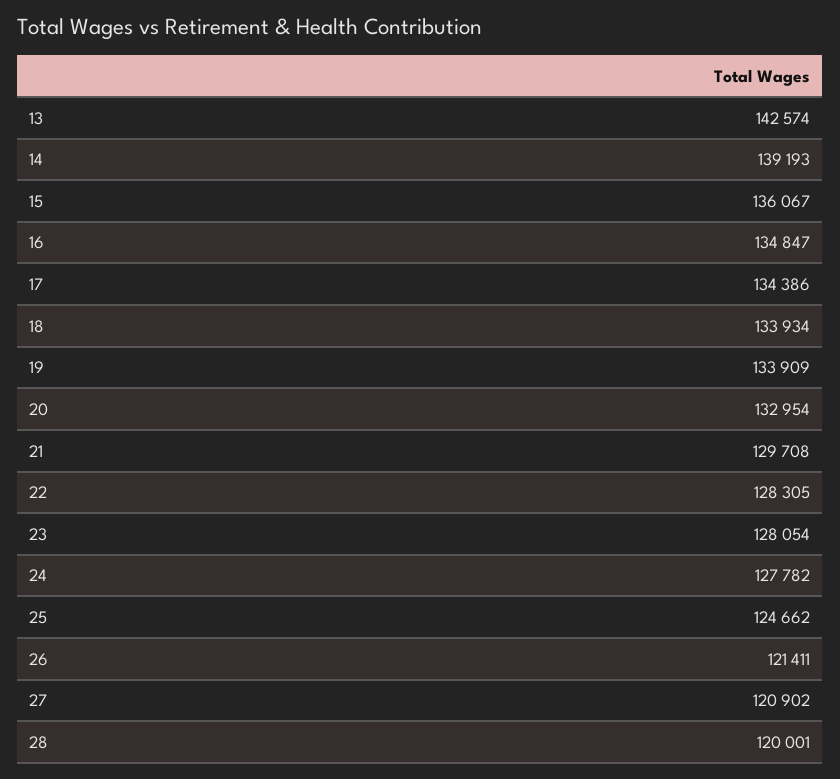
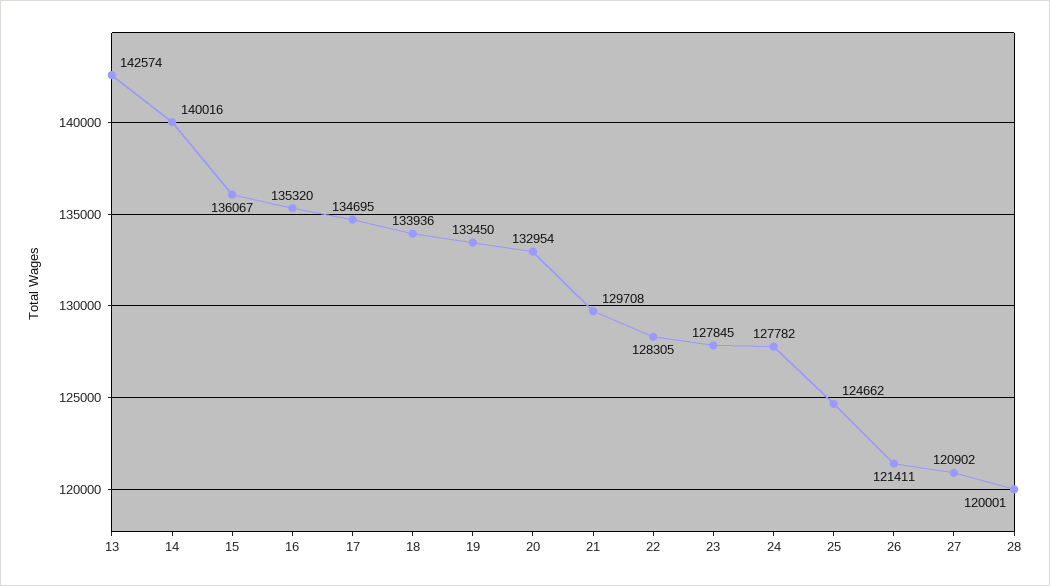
14: 139193 -> 140016
16: 134847 -> 135320
17: 134386 -> 134695
18: 133934 -> 133936
19: 133909 -> 133450
23: 128054 -> 127845

